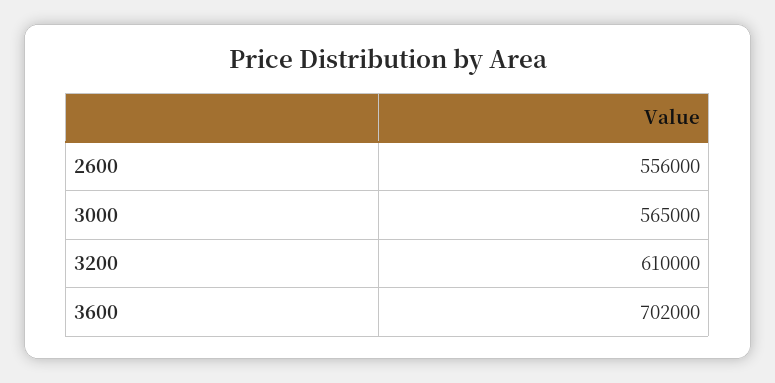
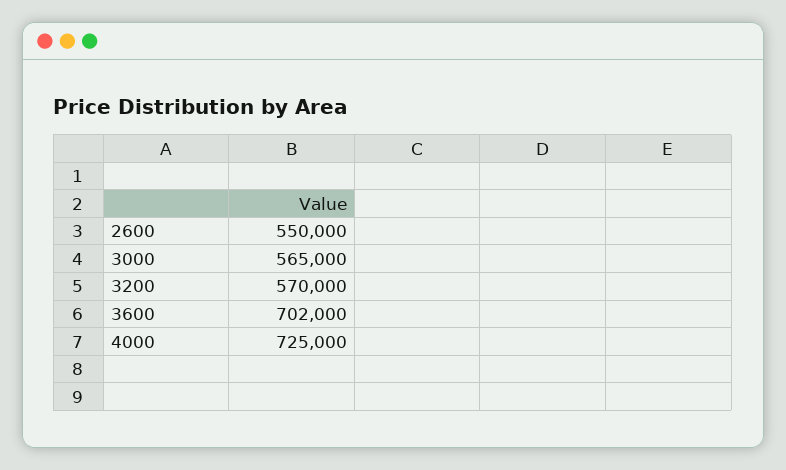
2600: 556000 -> 550000
3200: 610000 -> 570000
4000: none -> 725000

